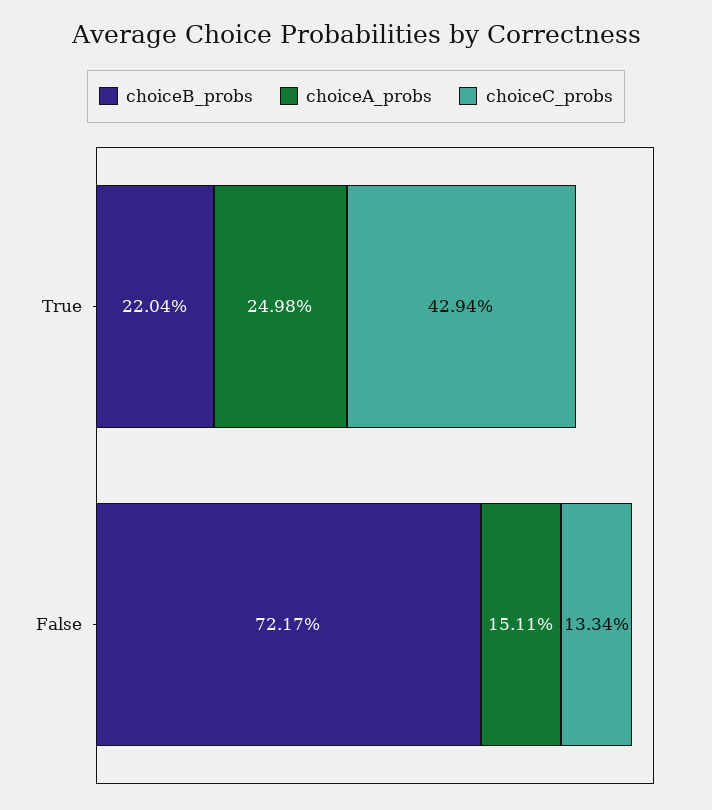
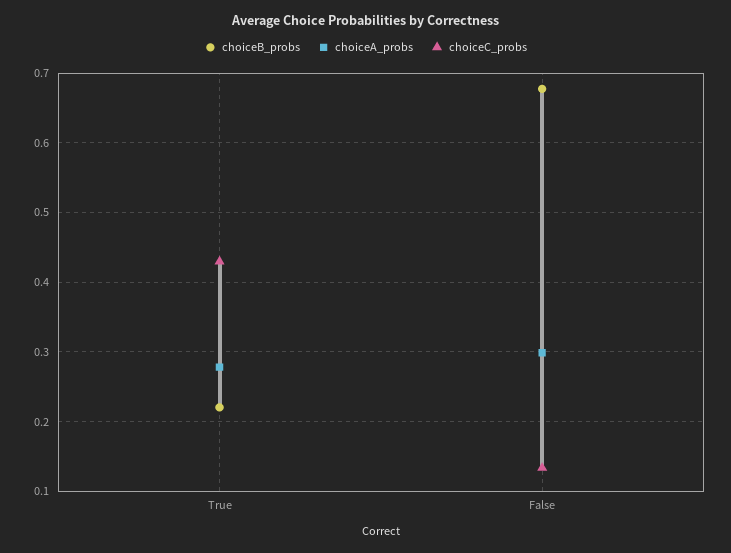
choiceA_probs, True: 0.2498 -> 0.28
choiceB_probs, False: 0.7217 -> 0.68
choiceA_probs, False: 0.1511 -> 0.3

